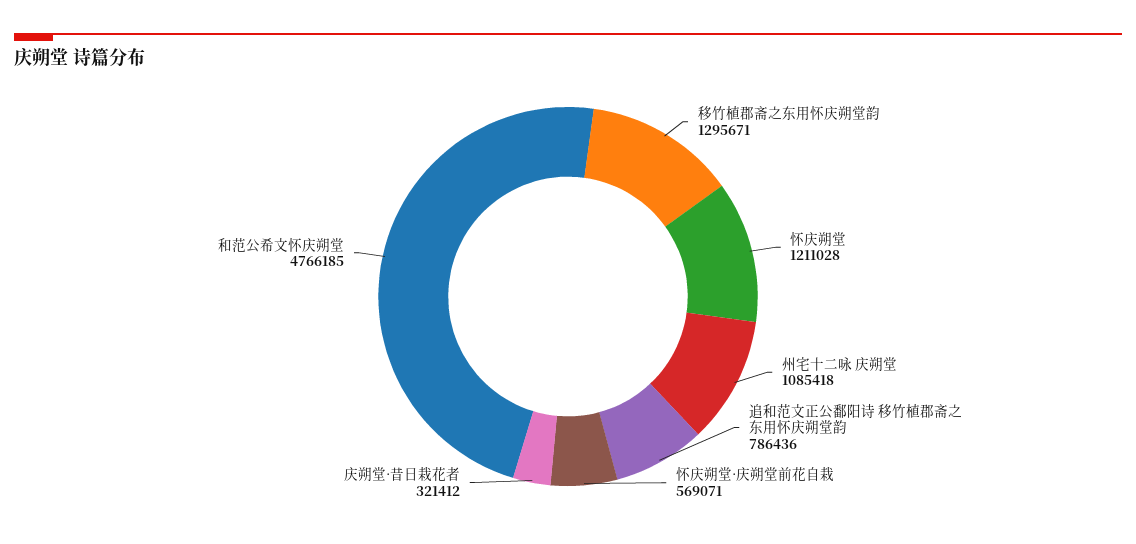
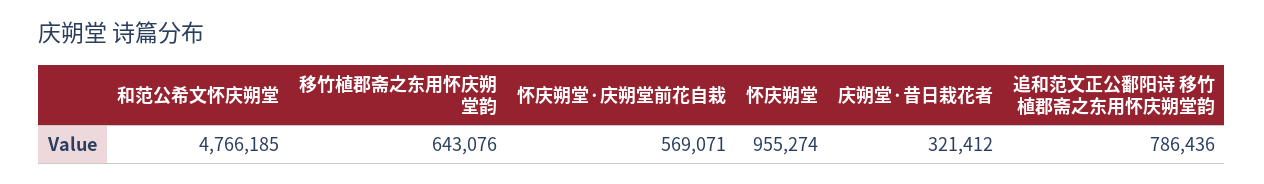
移竹植郡斋之东用怀庆朔堂韵: 1295671 -> 643076
怀庆朔堂: 1211028 -> 955274
州宅十二咏 庆朔堂: 1085418 -> none

